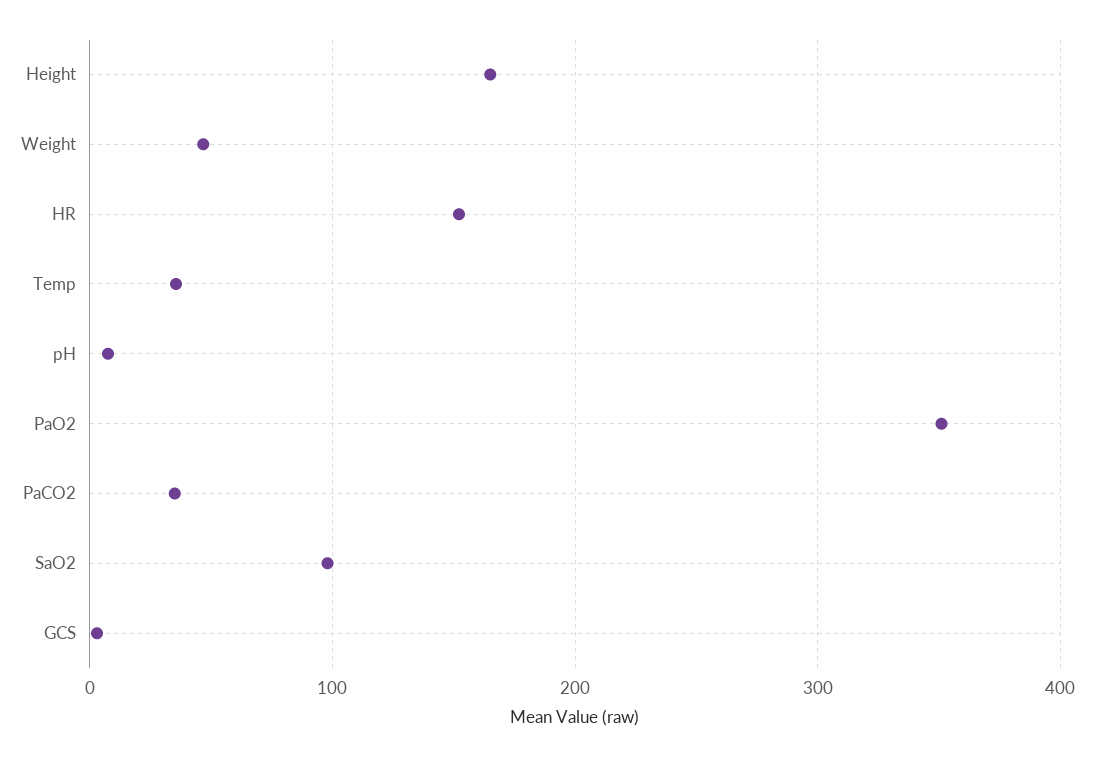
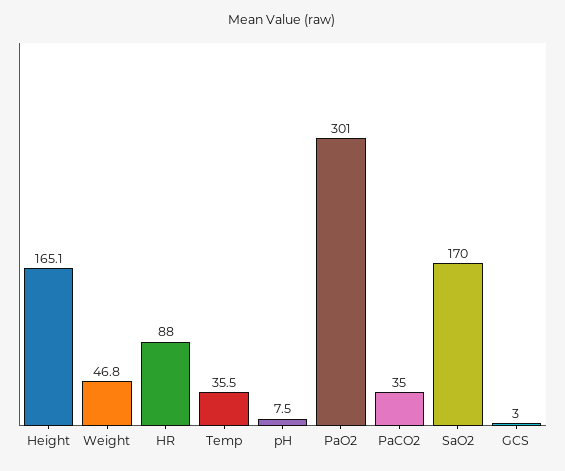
HR: 150 -> 88
PaO2: 350 -> 301
SaO2: 100 -> 170

